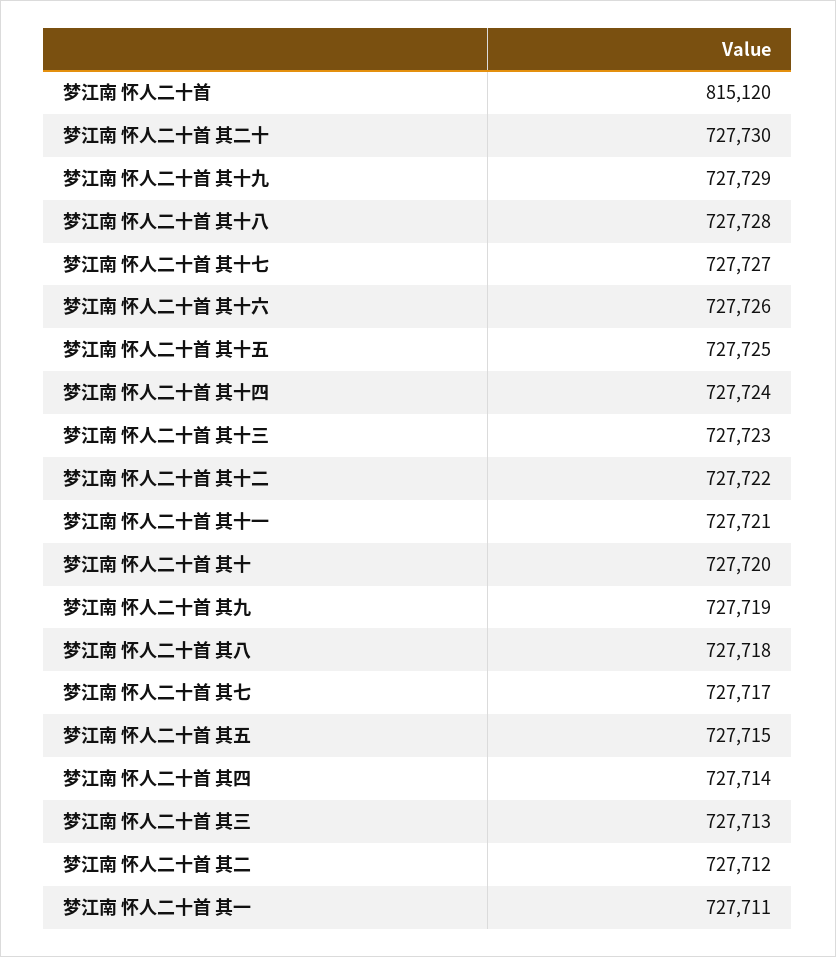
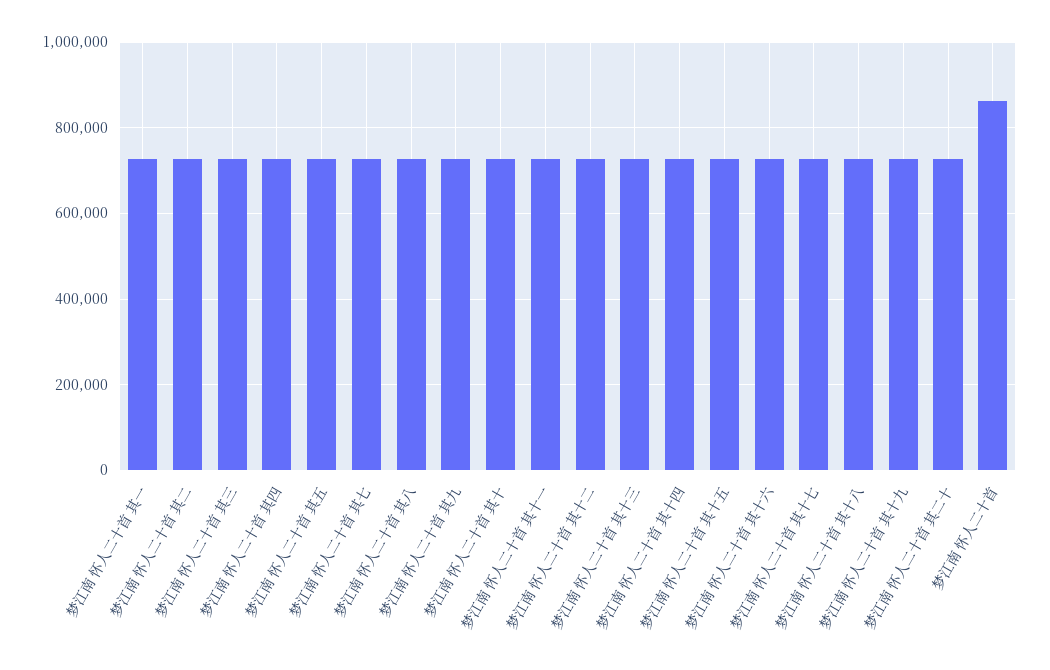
梦江南 怀人二十首: 815120 -> 860000

